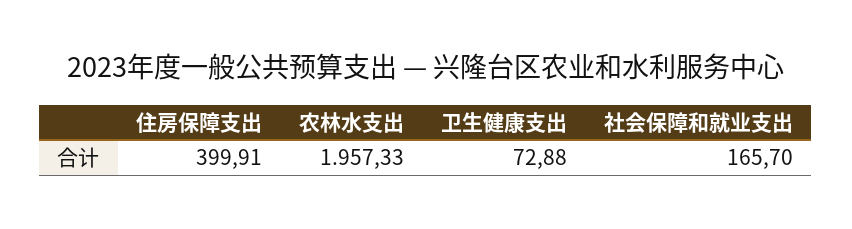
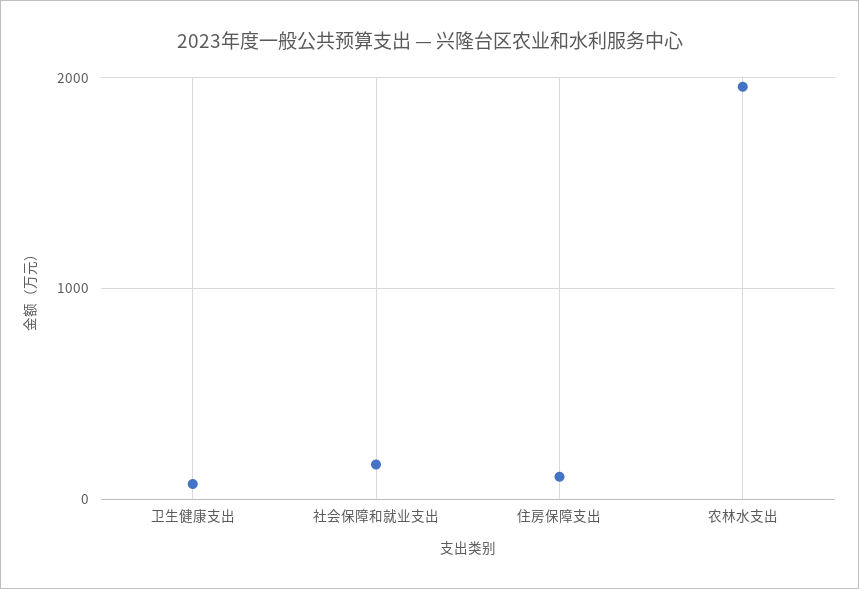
住房保障支出: 399.91 -> 100

